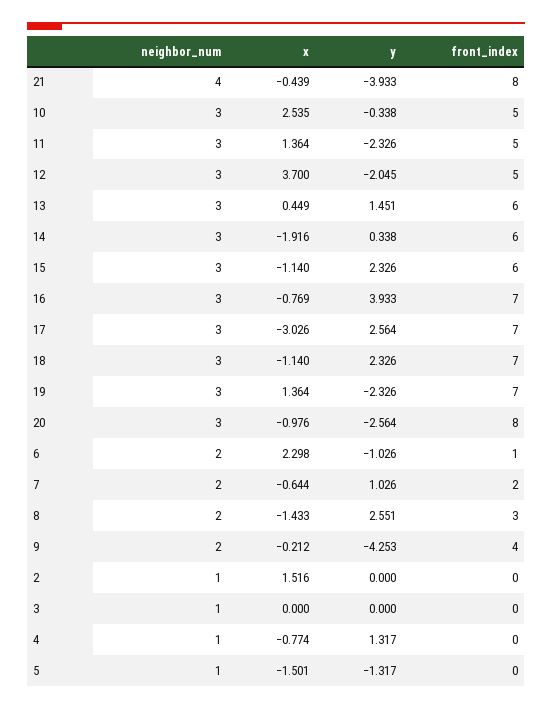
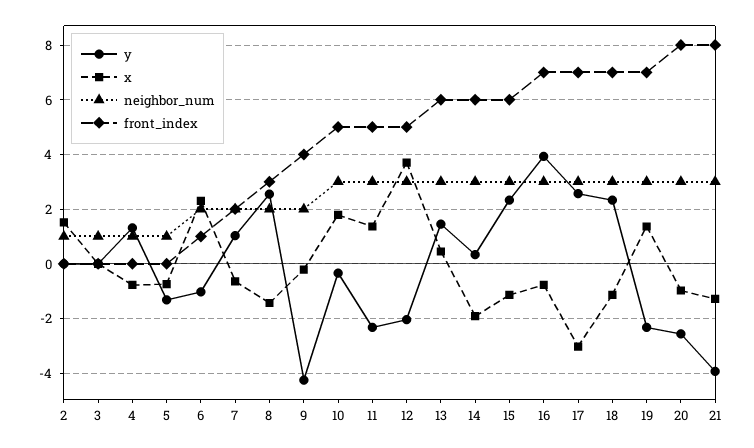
neighbor_num, 21: 4 -> 3
x, 21: -0.439 -> -1.25
x, 10: 2.535 -> 1.75
x, 5: -1.501 -> -0.75

